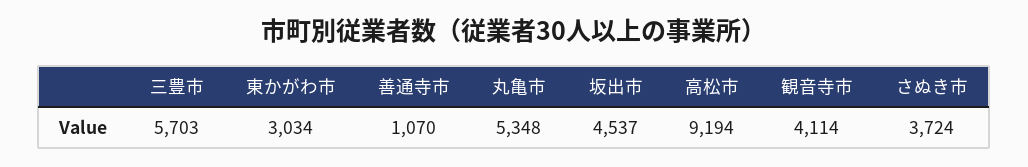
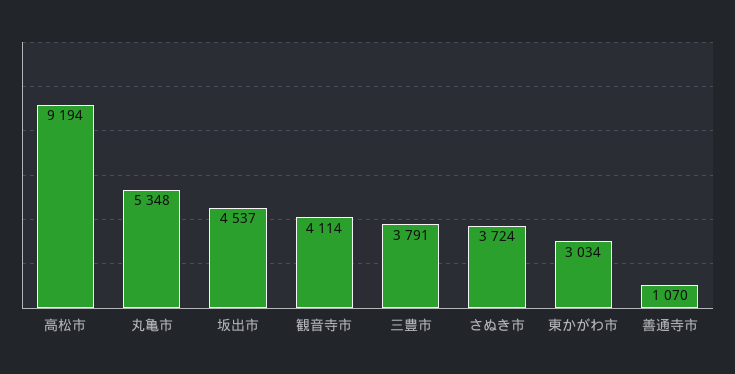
三豊市: 5703 -> 3791

